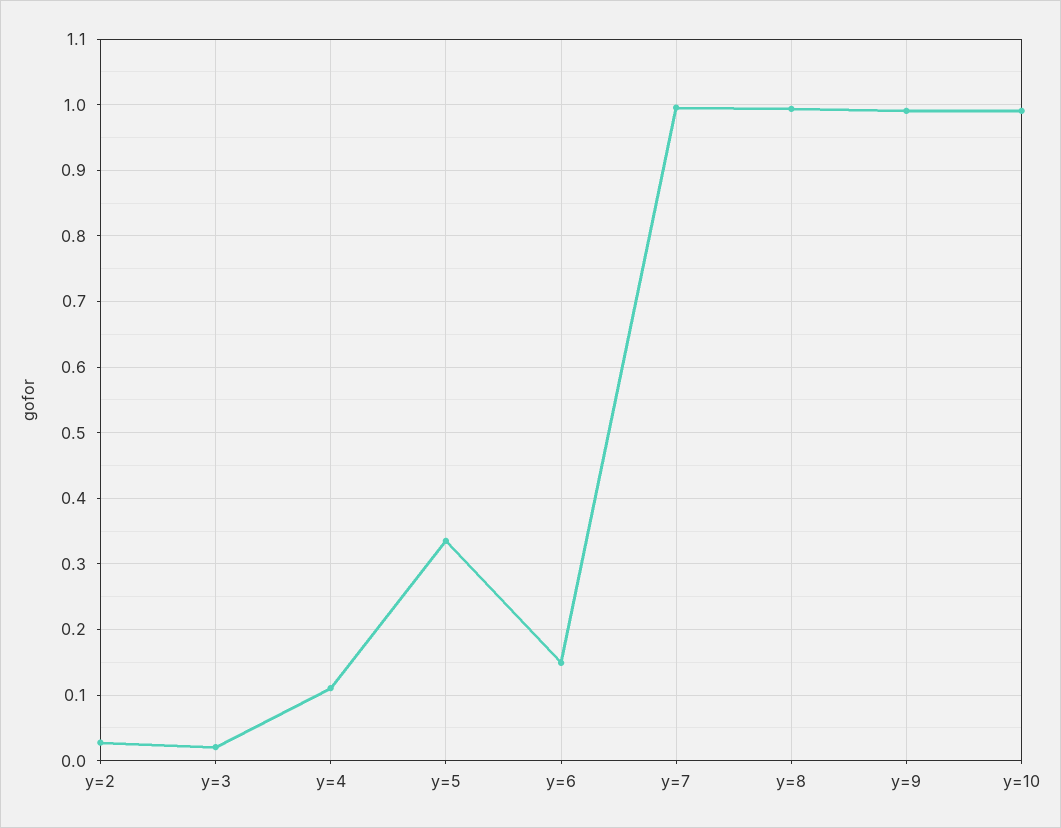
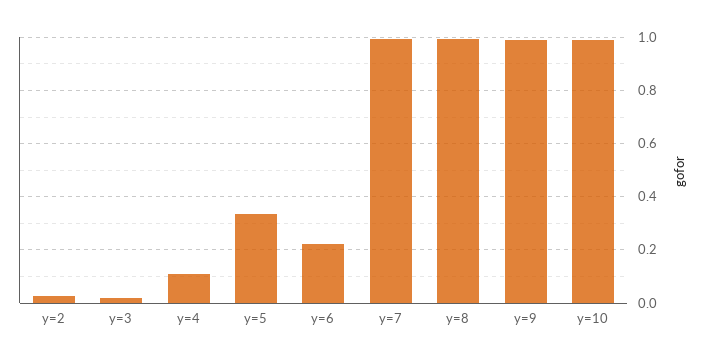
y=6: 0.15 -> 0.225

